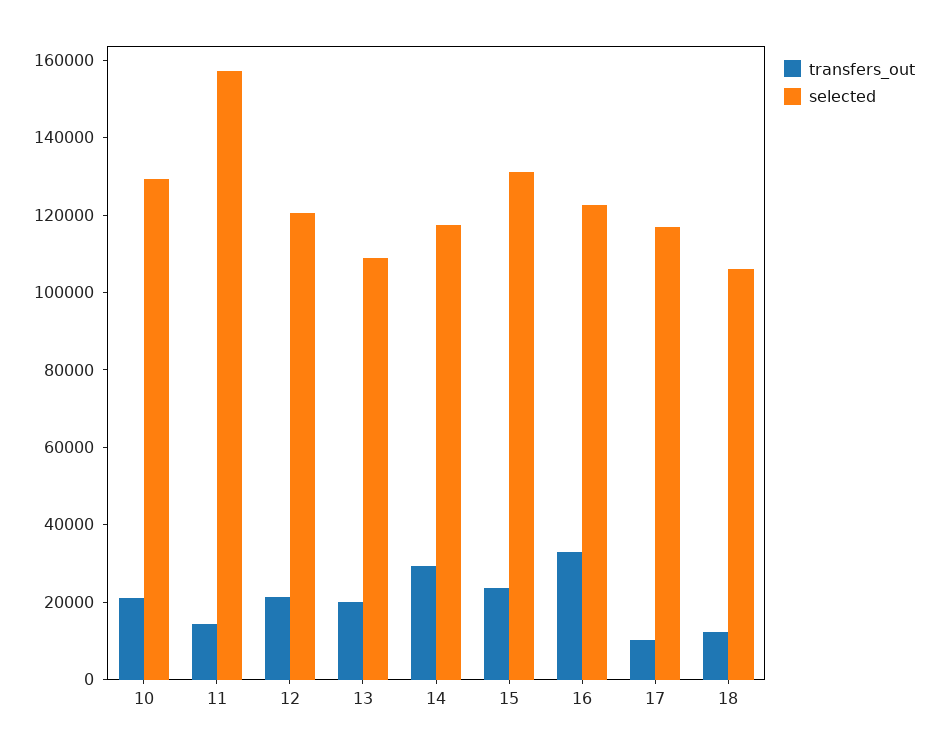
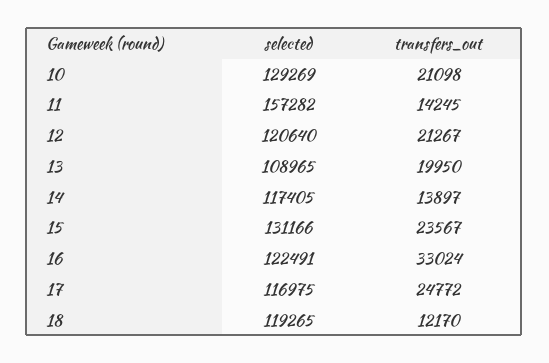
transfers_out, 14: 30000 -> 13897
transfers_out, 17: 10000 -> 24772
selected, 18: 105000 -> 119265

